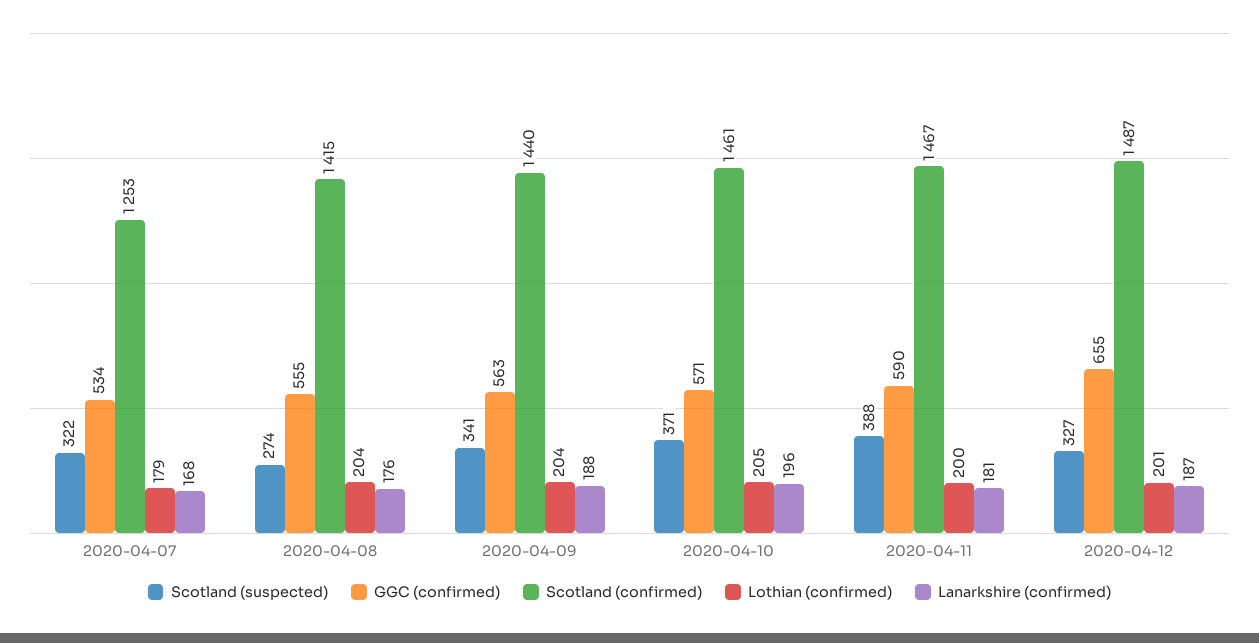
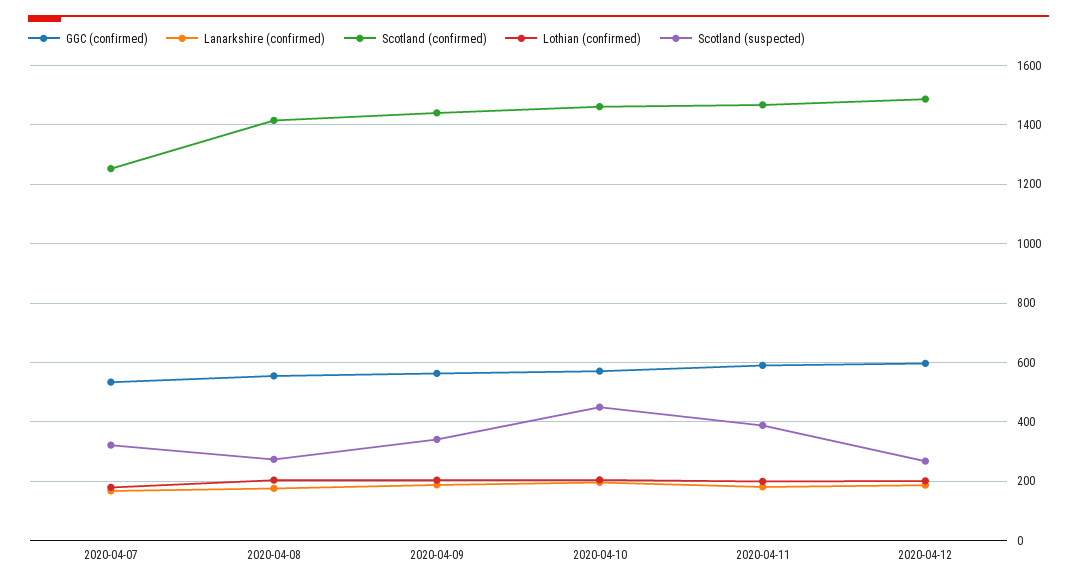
Scotland (suspected), 2020-04-10: 371 -> 450
Scotland (suspected), 2020-04-12: 327 -> 275
GGC (confirmed), 2020-04-12: 655 -> 600

